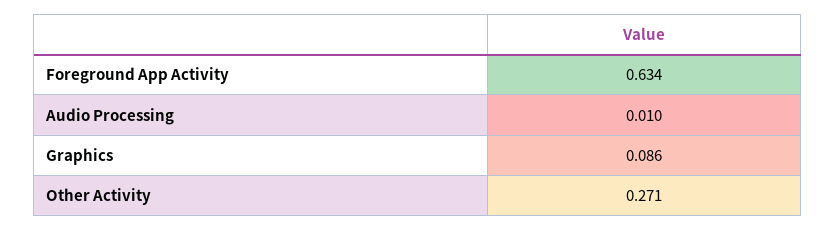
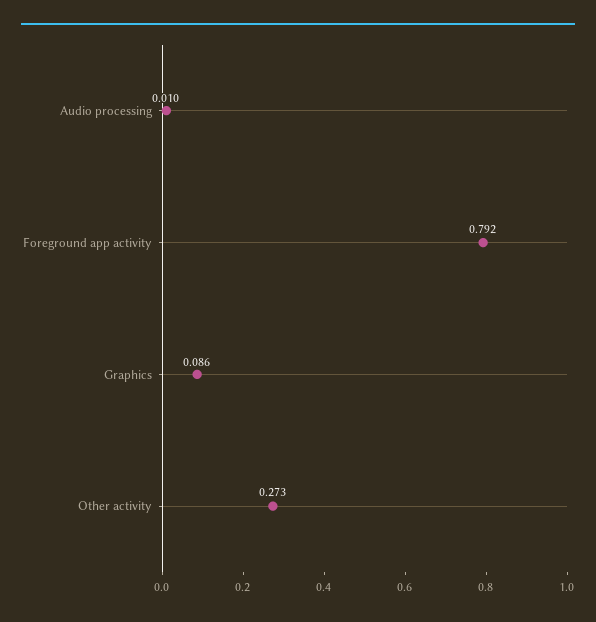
Foreground App Activity: 0.634 -> 0.792
Other Activity: 0.271 -> 0.273

